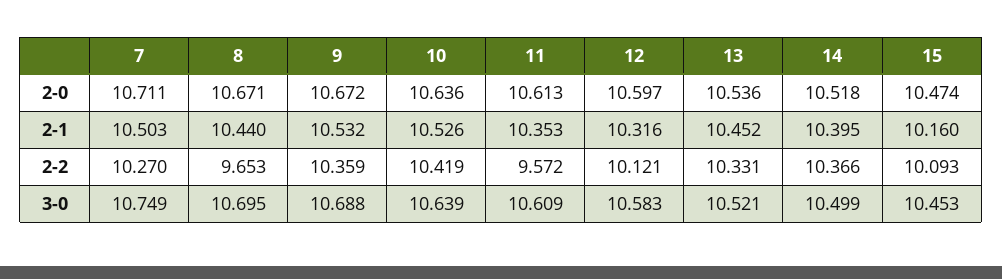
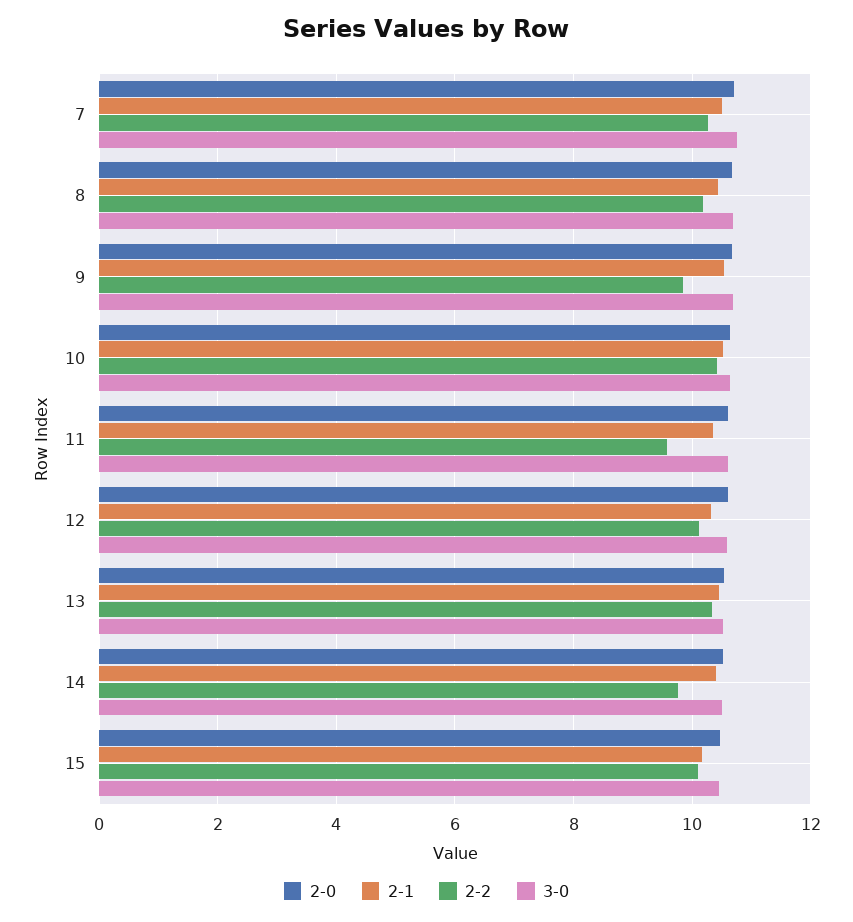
2-2, 8: 9.653 -> 10.2
2-2, 9: 10.359 -> 9.8
2-2, 14: 10.366 -> 9.8

